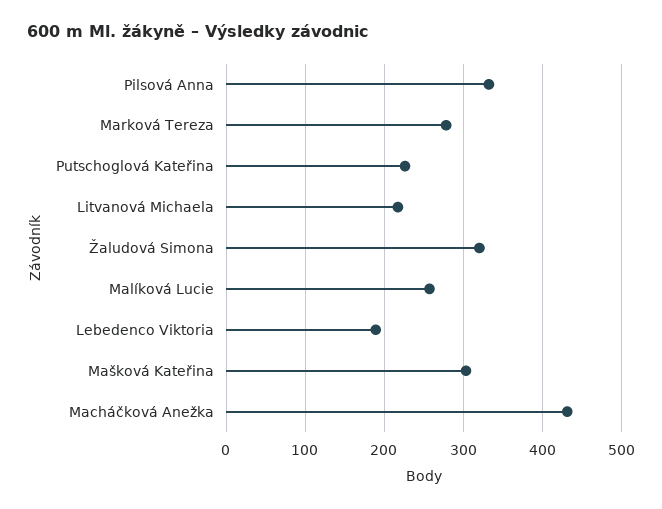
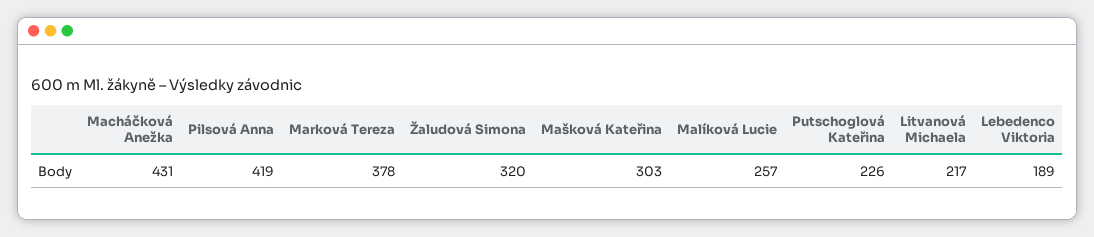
Pilsová Anna: 330 -> 419
Marková Tereza: 280 -> 378

